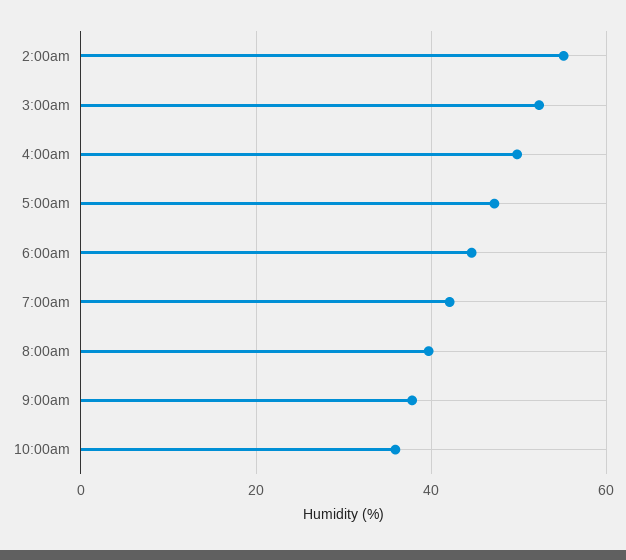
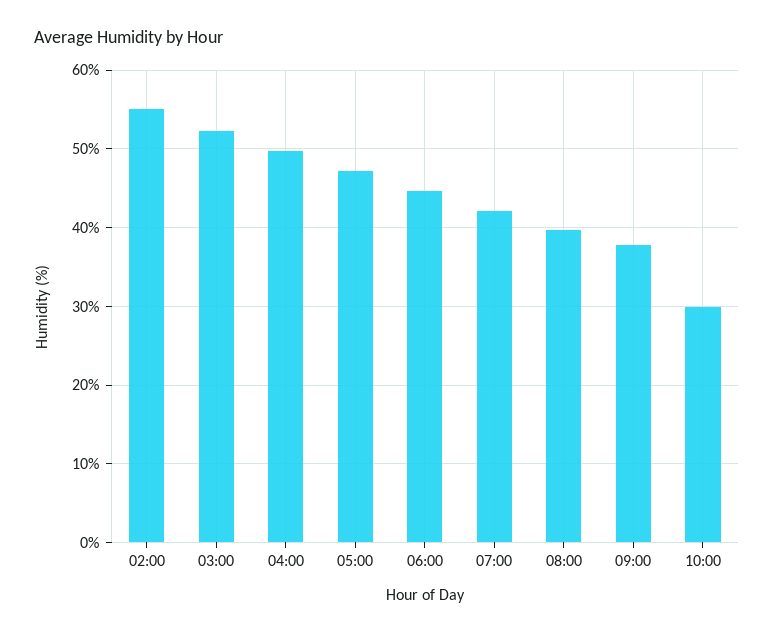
10:00am: 36 -> 30

